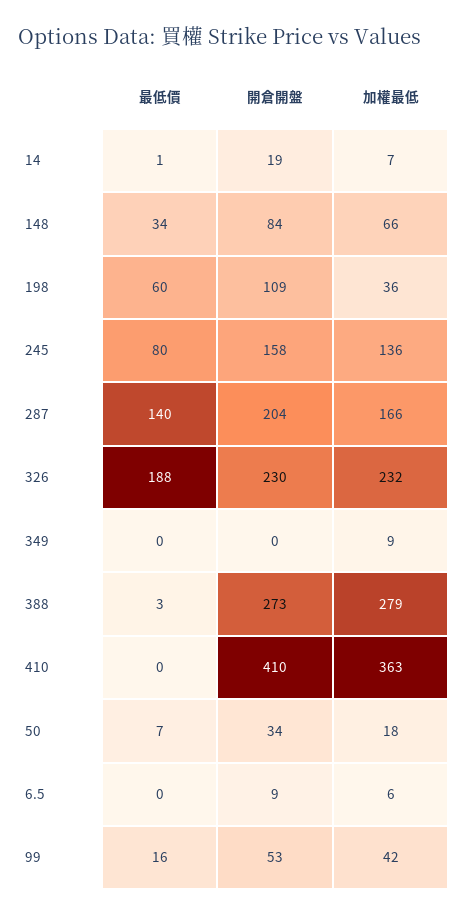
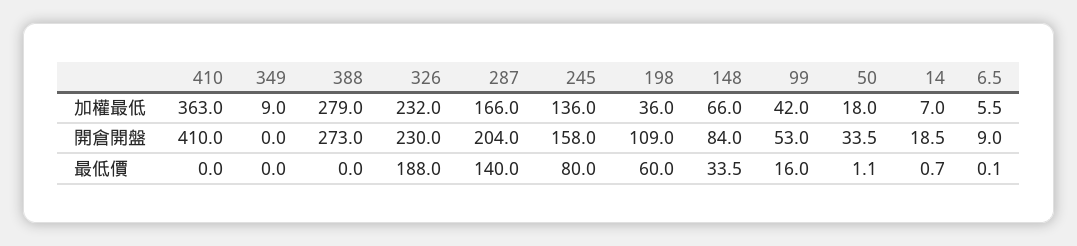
最低價, 388: 3 -> 0
最低價, 50: 7 -> 1.1

